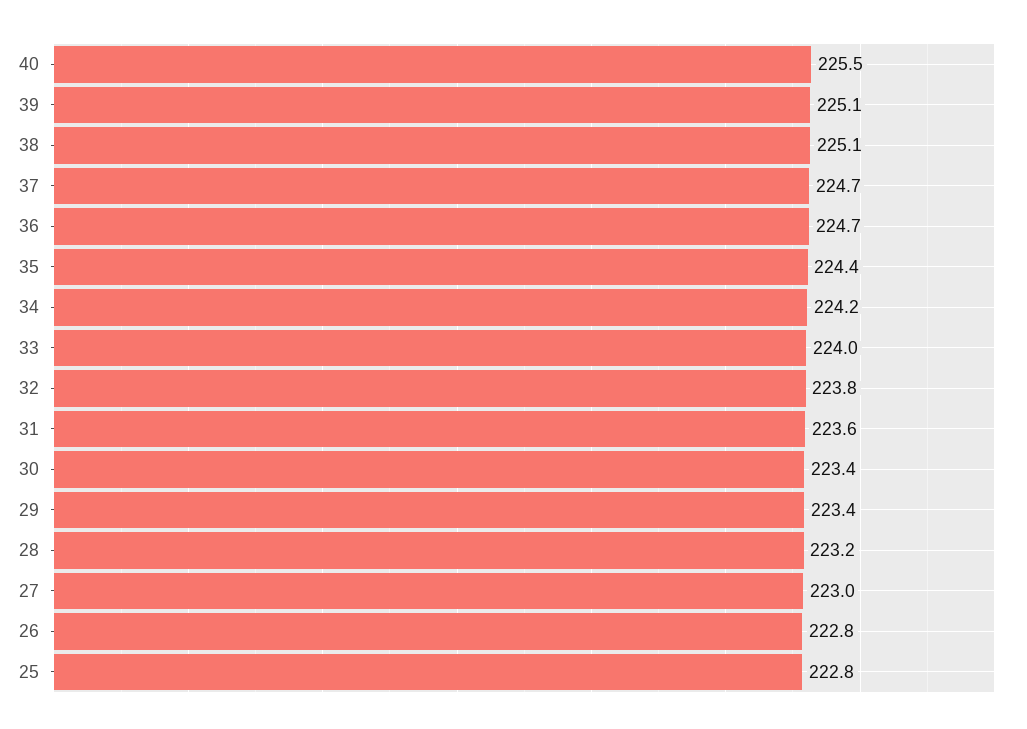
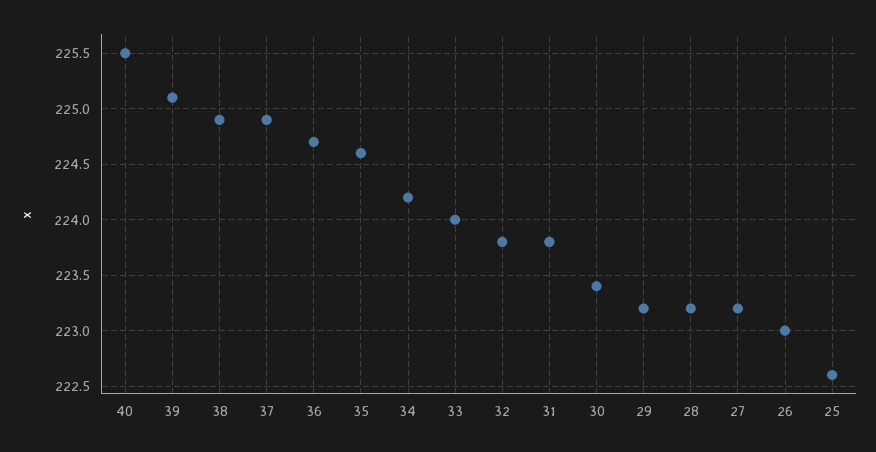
38: 225.1 -> 224.9
37: 224.7 -> 224.9
35: 224.4 -> 224.6
31: 223.6 -> 223.8
29: 223.4 -> 223.2
27: 223 -> 223.2
26: 222.8 -> 223
25: 222.8 -> 222.6

